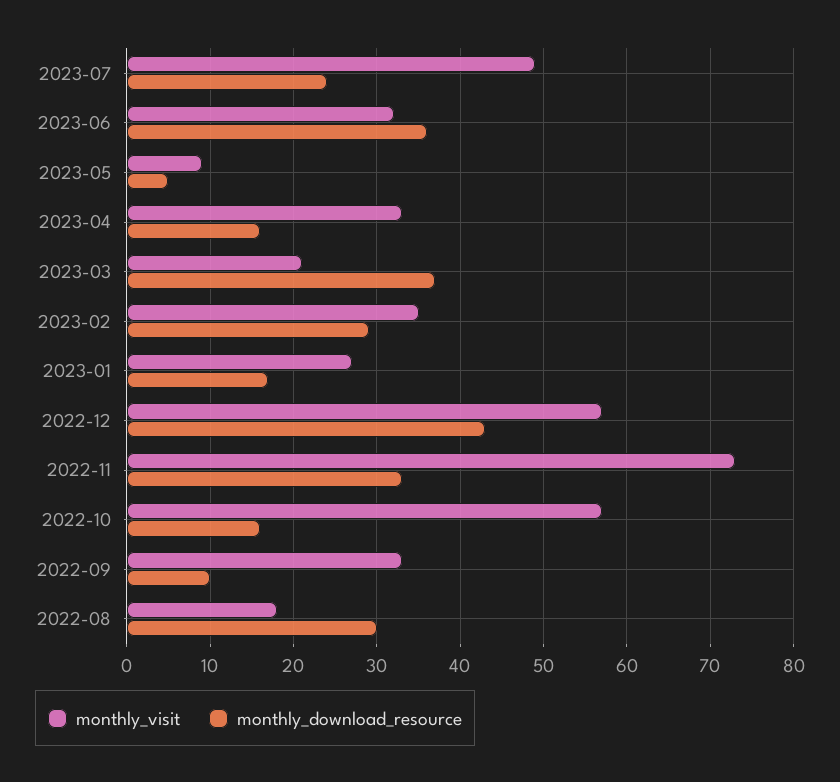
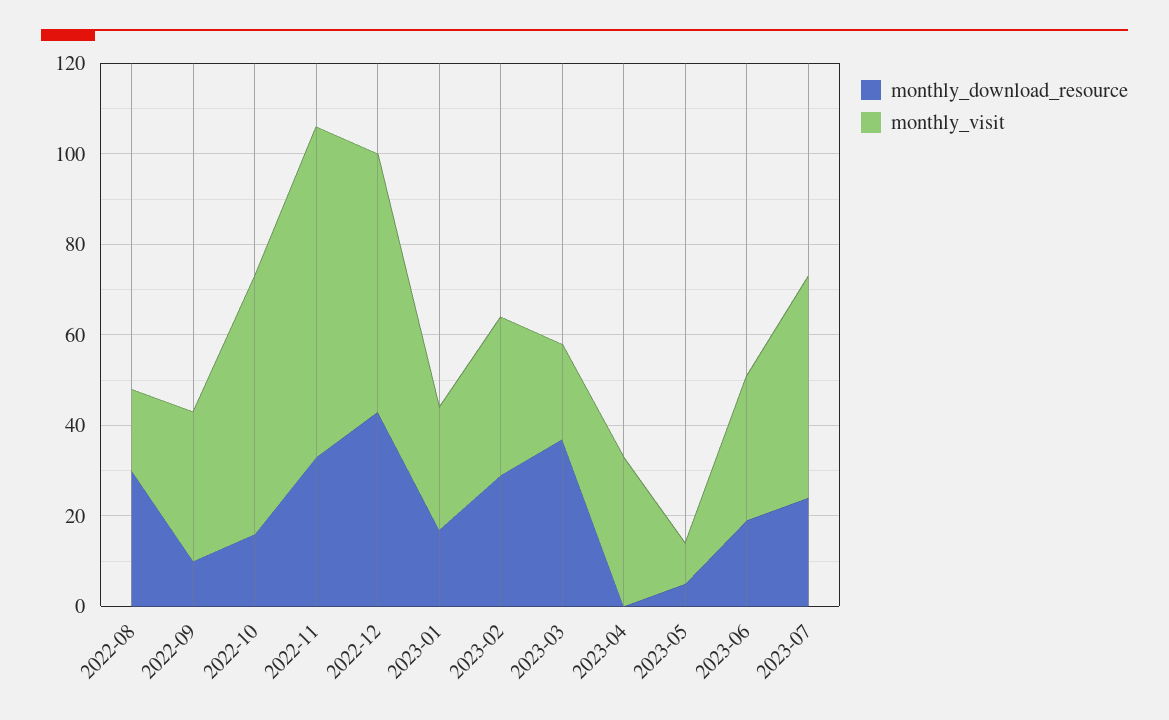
monthly_download_resource, 2023-06: 36 -> 20
monthly_download_resource, 2023-04: 16 -> 0

